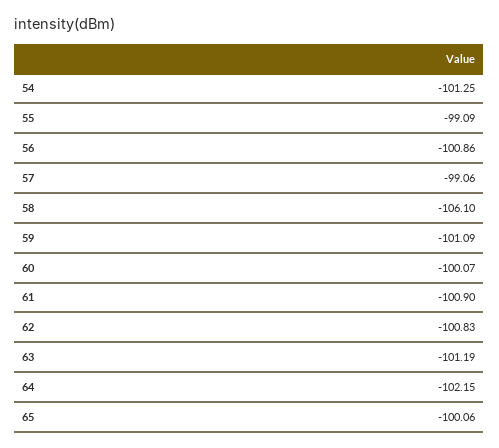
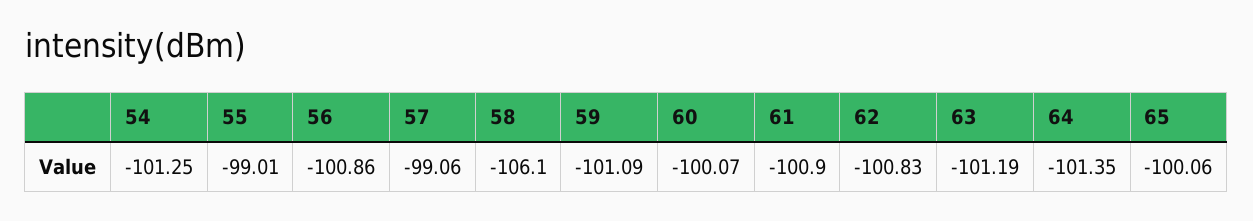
55: -99.09 -> -99.01
64: -102.15 -> -101.35

